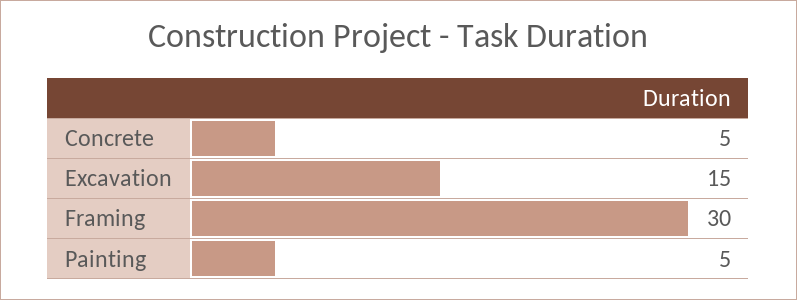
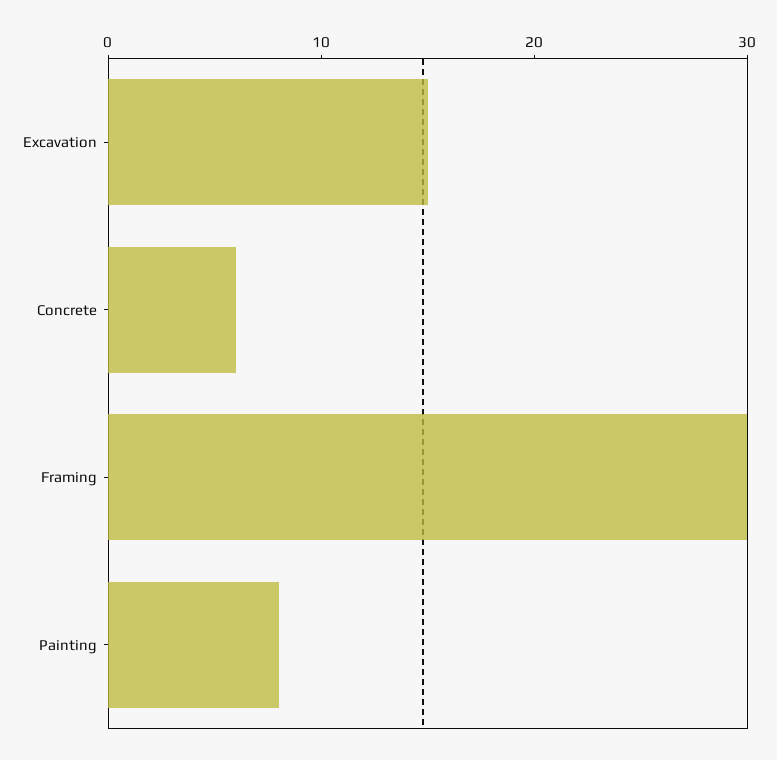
Concrete: 5 -> 6
Painting: 5 -> 8

